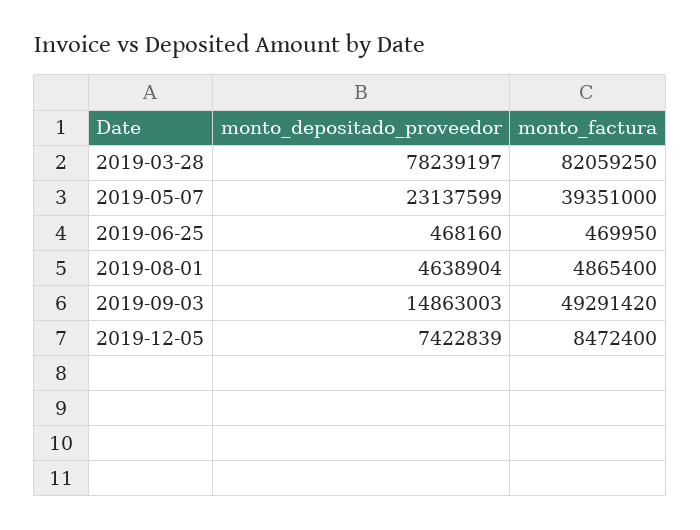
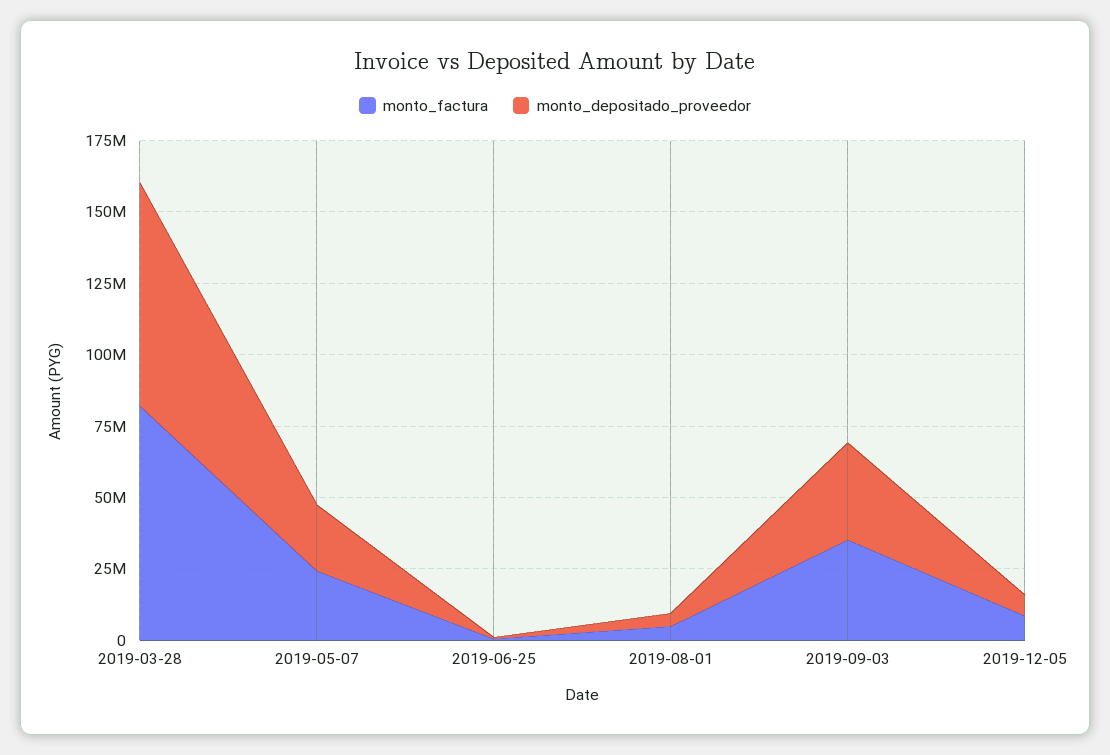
monto_factura, 2019-05-07: 39351000 -> 25000000
monto_depositado_proveedor, 2019-09-03: 14863003 -> 35000000
monto_factura, 2019-09-03: 49291420 -> 35000000

